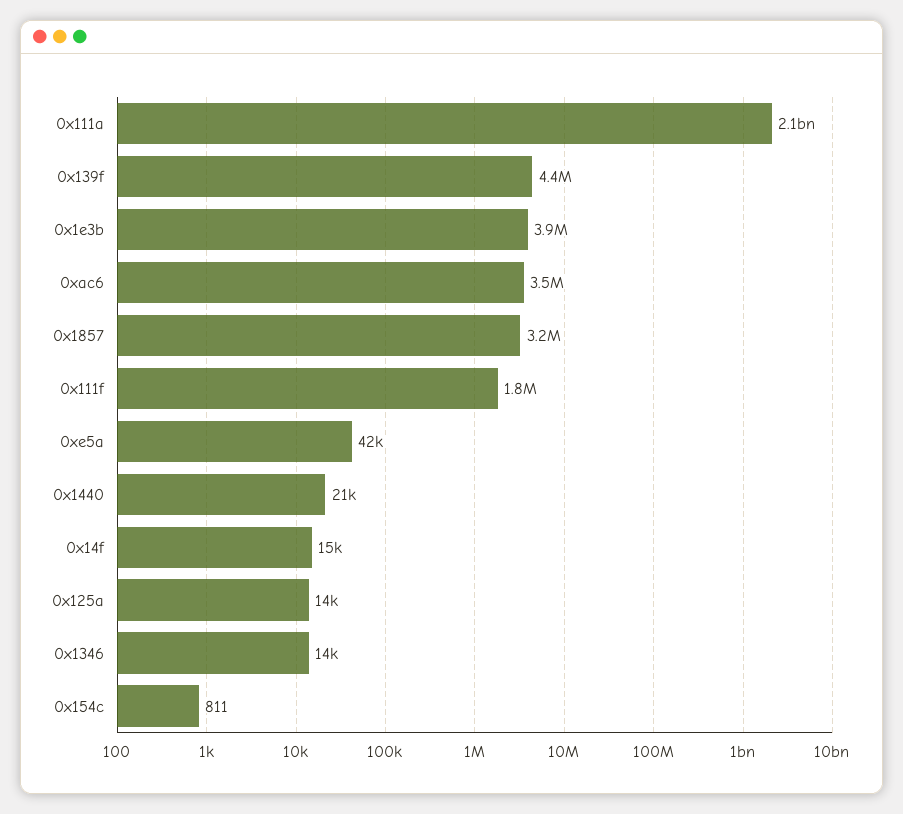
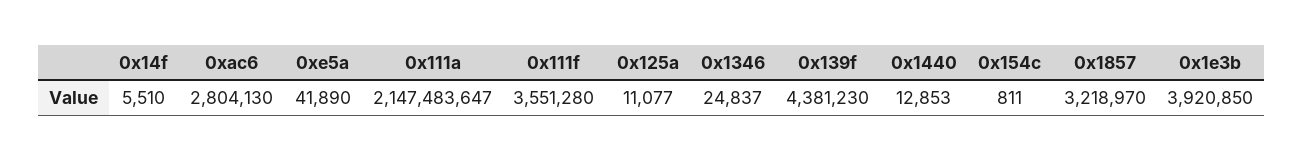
0xac6: 3500000 -> 2804130
0x111f: 1800000 -> 3551280
0x1440: 21000 -> 12853
0x14f: 15000 -> 5510
0x125a: 14000 -> 11077
0x1346: 14000 -> 24837

